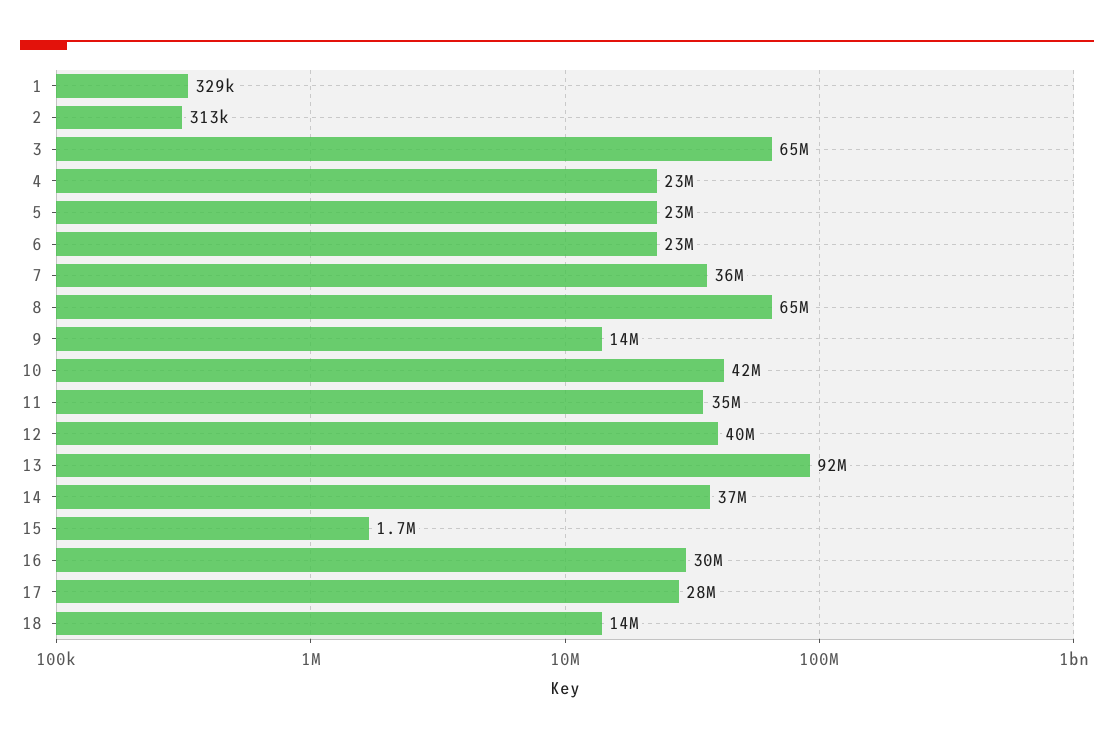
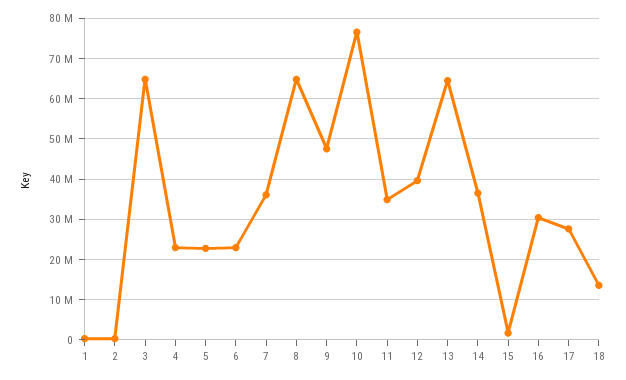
9: 14000000 -> 48000000
10: 42000000 -> 76000000
13: 92000000 -> 64000000

